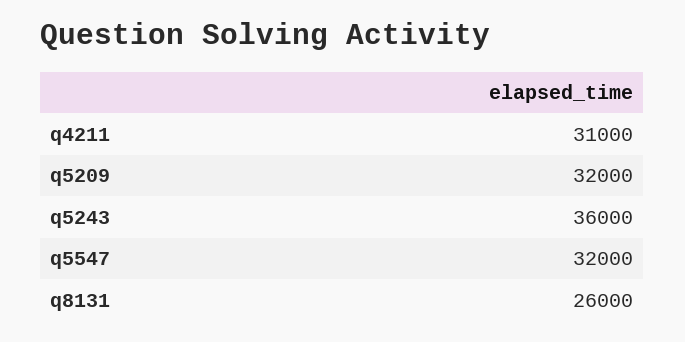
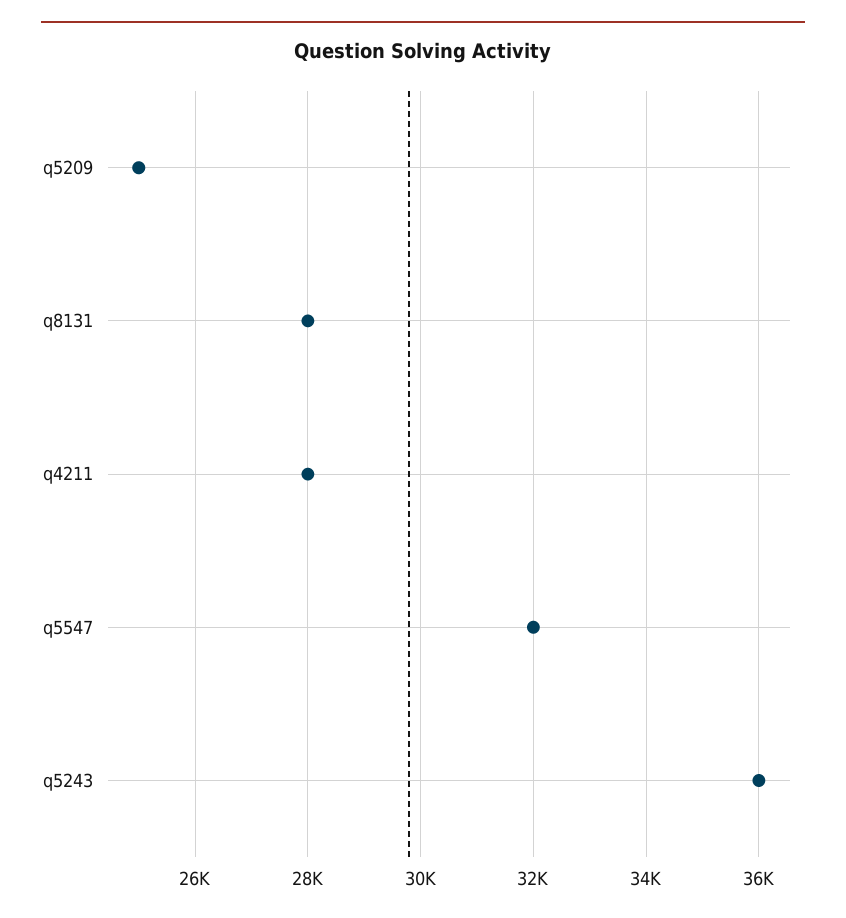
q4211: 31000 -> 28000
q5209: 32000 -> 25000
q8131: 26000 -> 28000

